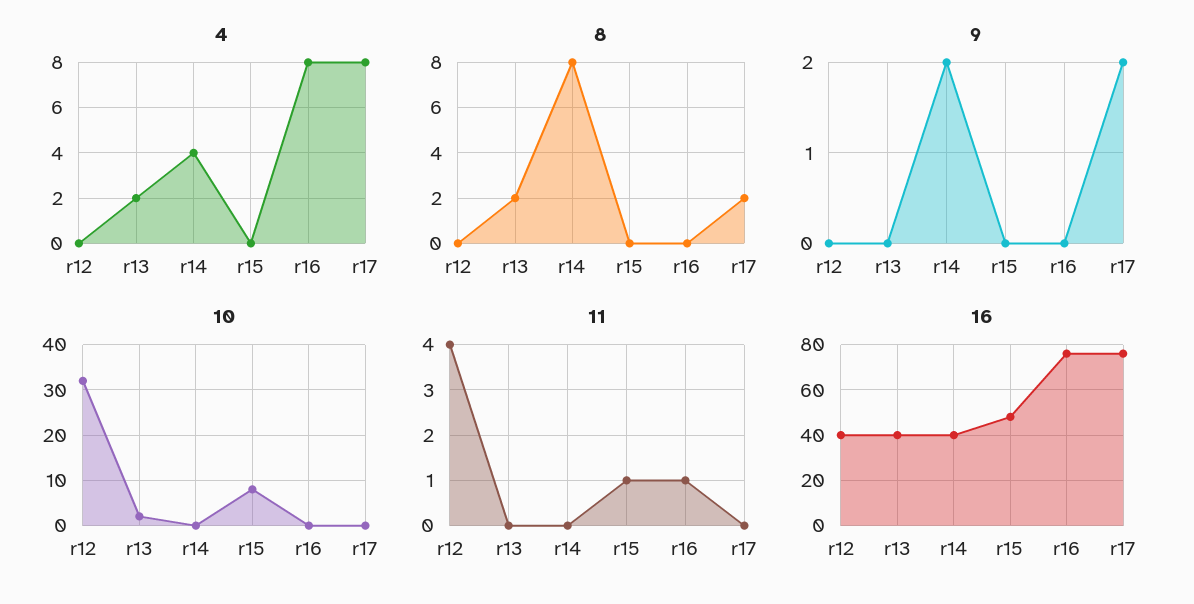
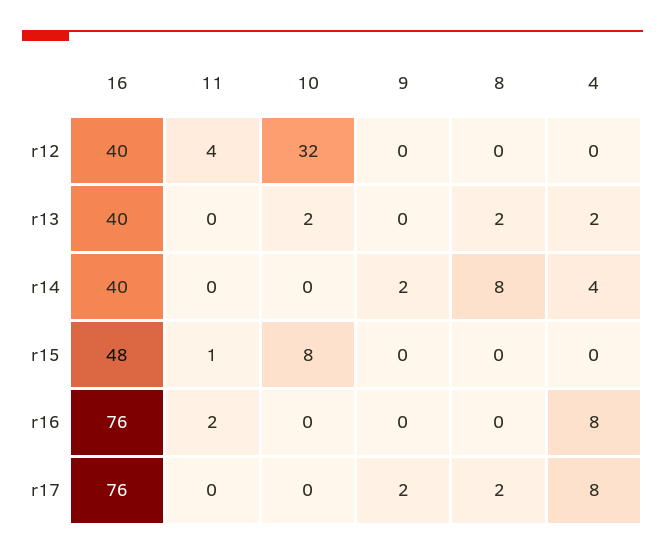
11, r16: 1 -> 2

